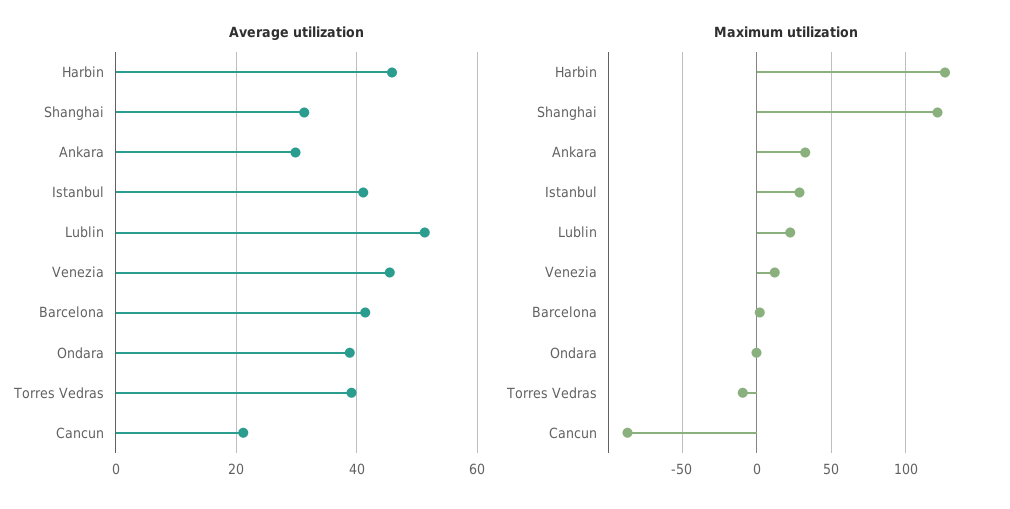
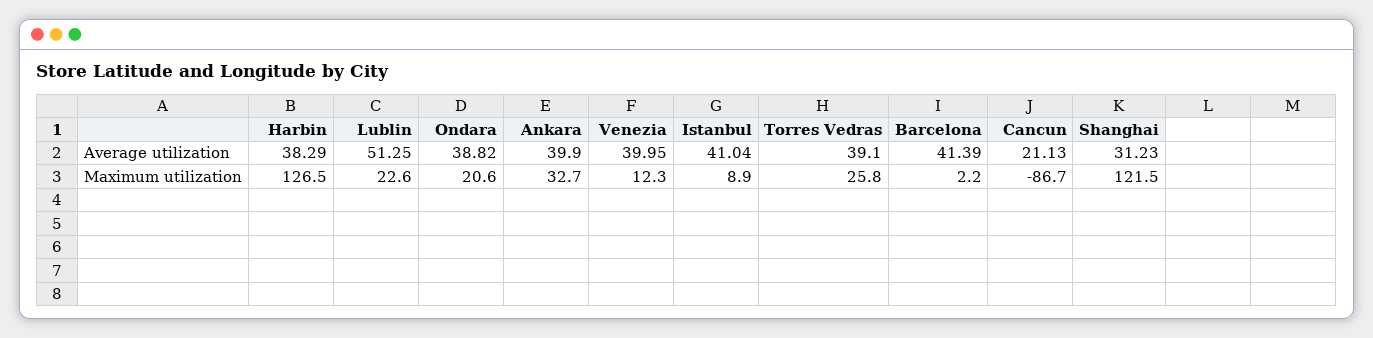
Average utilization, Harbin: 46 -> 38.29
Average utilization, Ankara: 30 -> 39.9
Average utilization, Venezia: 46 -> 39.95
Maximum utilization, Istanbul: 30 -> 8.9
Maximum utilization, Ondara: 0 -> 20.6
Maximum utilization, Torres Vedras: -10 -> 25.8

